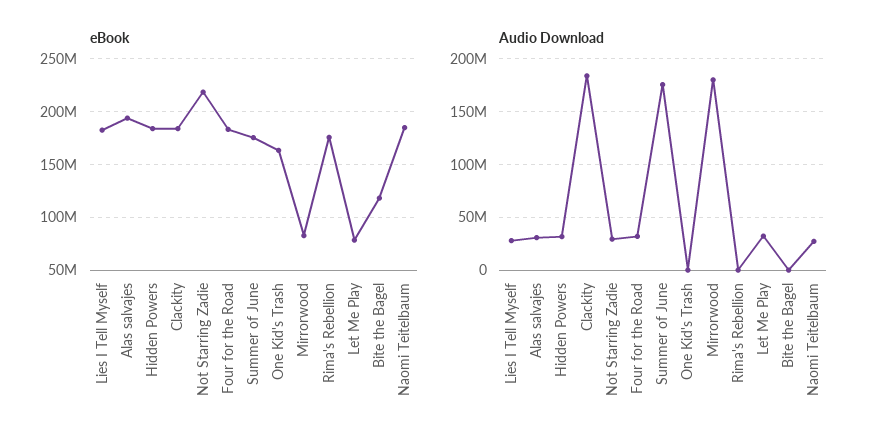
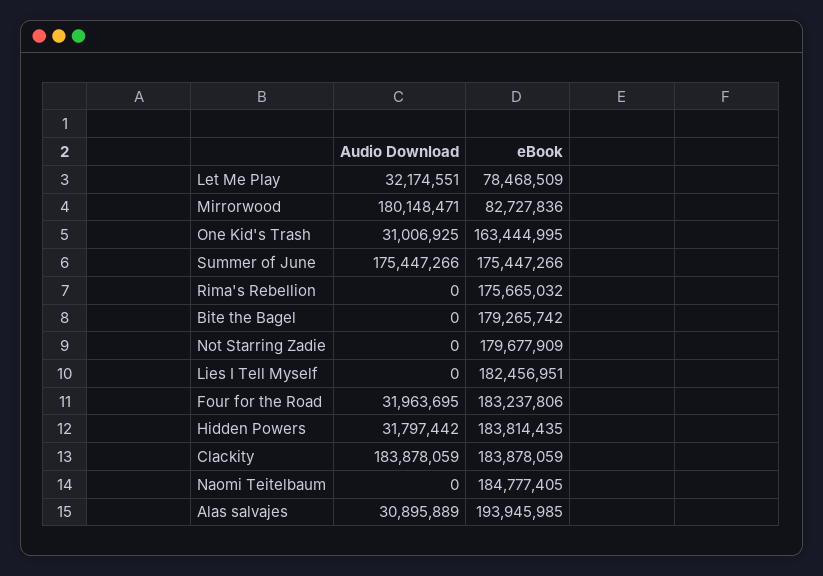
eBook, Not Starring Zadie: 220000000 -> 179677909
eBook, Bite the Bagel: 120000000 -> 179265742
Audio Download, Lies I Tell Myself: 30000000 -> 0
Audio Download, Not Starring Zadie: 30000000 -> 0
Audio Download, One Kid's Trash: 0 -> 31006925
Audio Download, Naomi Teitelbaum: 30000000 -> 0

